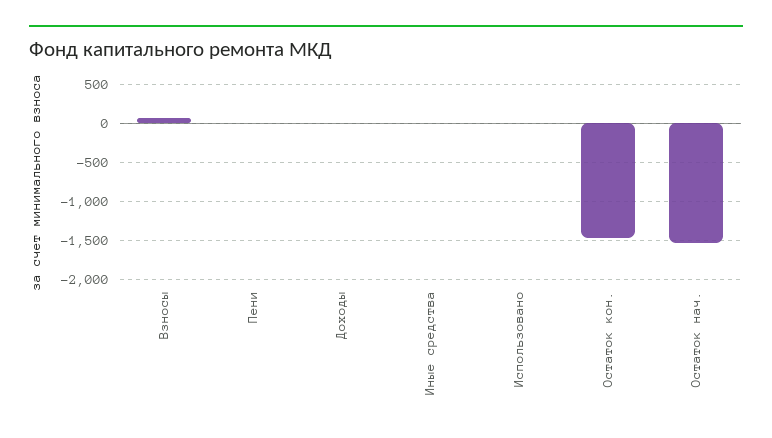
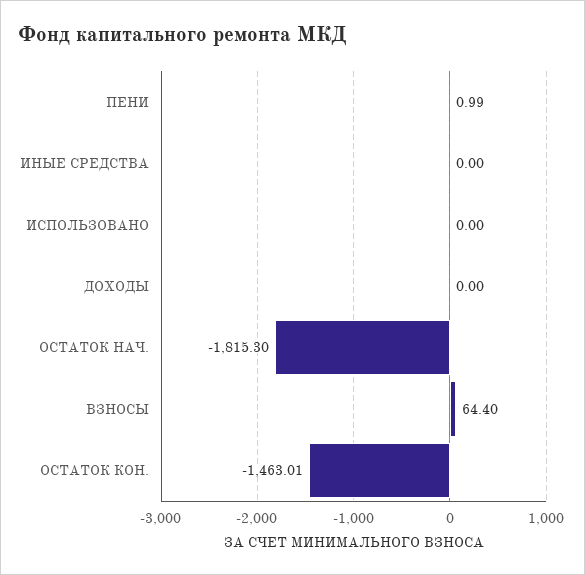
Остаток нач.: -1500 -> -1815.3

